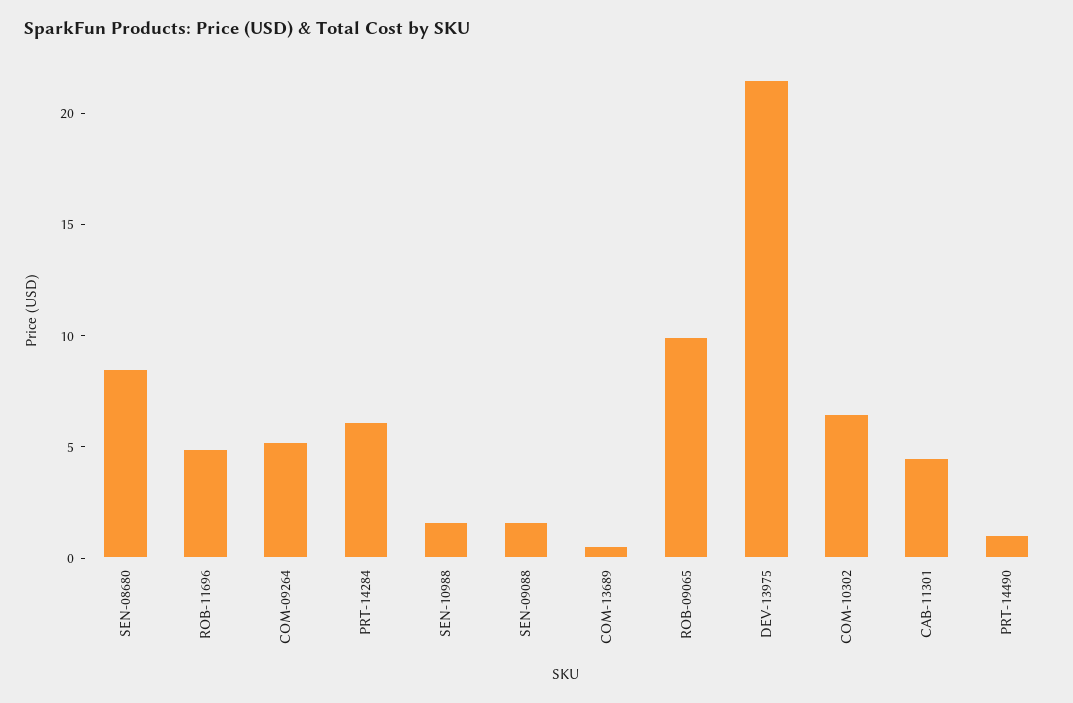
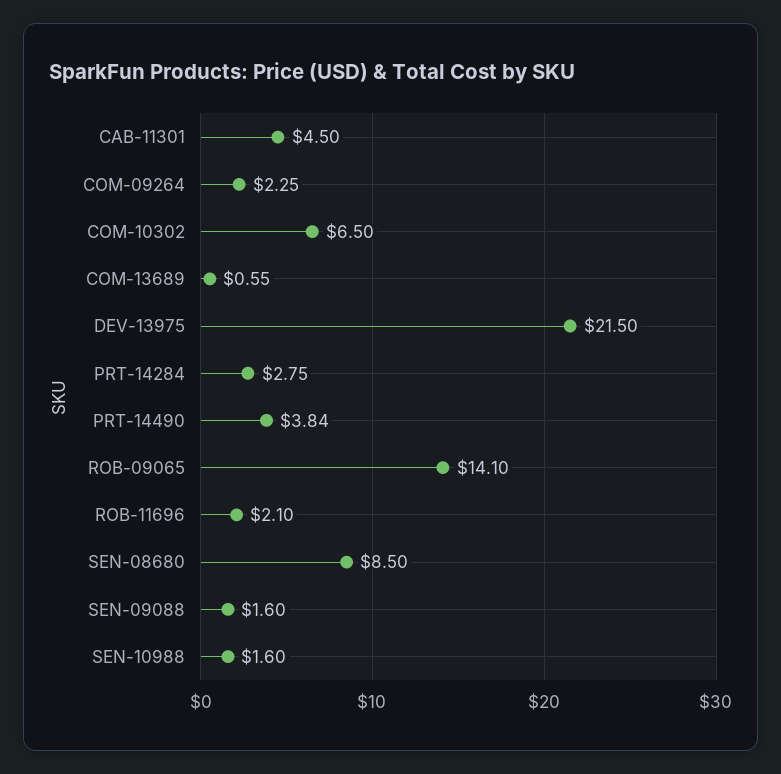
ROB-11696: 5 -> 2.1
COM-09264: 5 -> 2.25
PRT-14284: 6 -> 2.75
ROB-09065: 10 -> 14.1
PRT-14490: 1 -> 3.84

